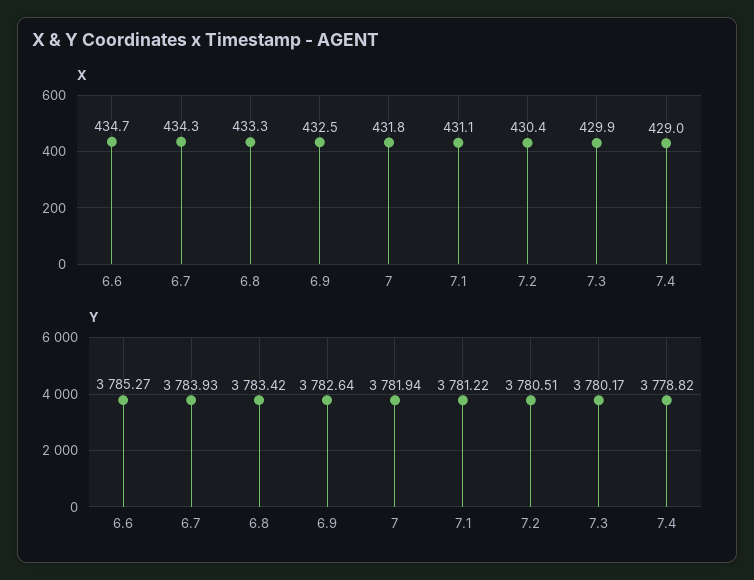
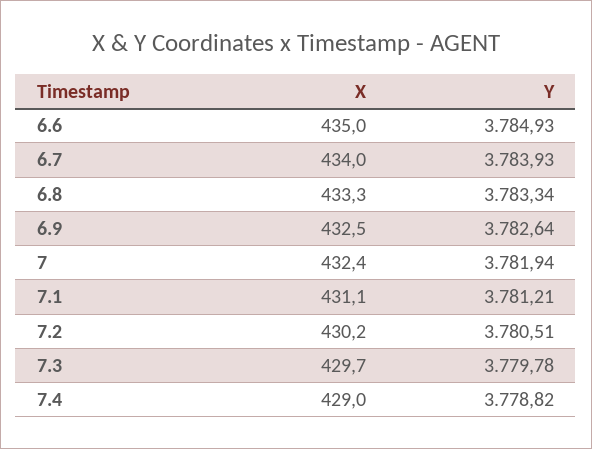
X, 6.6: 434.7 -> 435
X, 6.7: 434.3 -> 434
X, 7: 431.8 -> 432.4
X, 7.2: 430.4 -> 430.2
X, 7.3: 429.9 -> 429.7
Y, 6.6: 3785.27 -> 3784.93
Y, 6.8: 3783.42 -> 3783.34
Y, 7.1: 3781.22 -> 3781.21
Y, 7.3: 3780.17 -> 3779.78

